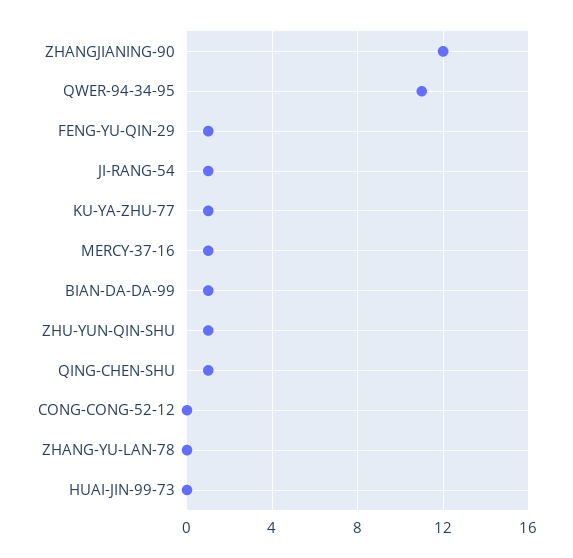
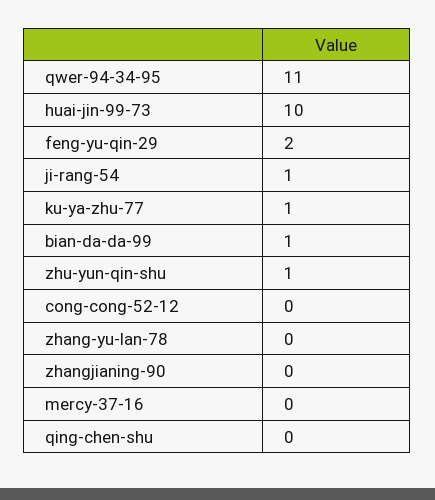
ZHANGJIANING-90: 12 -> 0
FENG-YU-QIN-29: 1 -> 2
MERCY-37-16: 1 -> 0
QING-CHEN-SHU: 1 -> 0
HUAI-JIN-99-73: 0 -> 10

